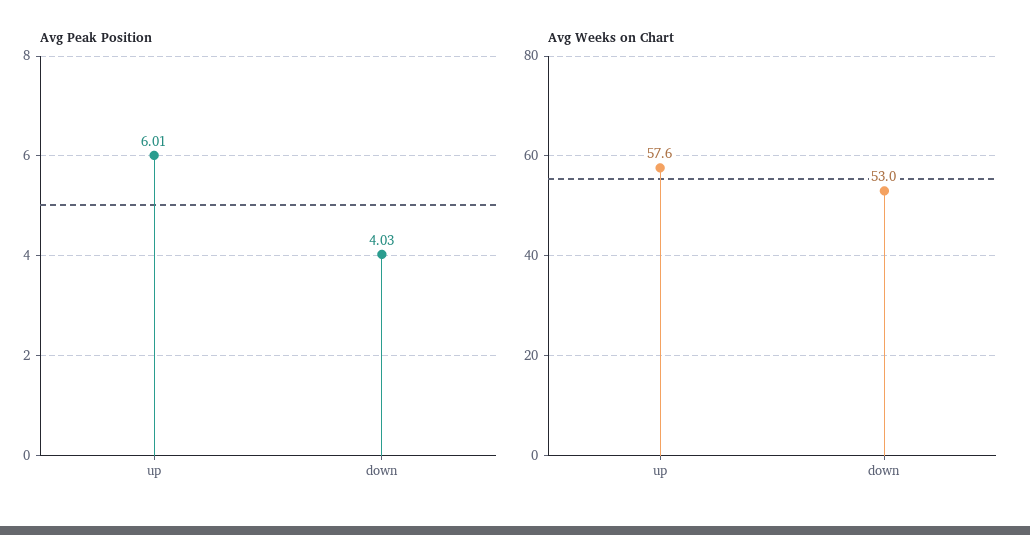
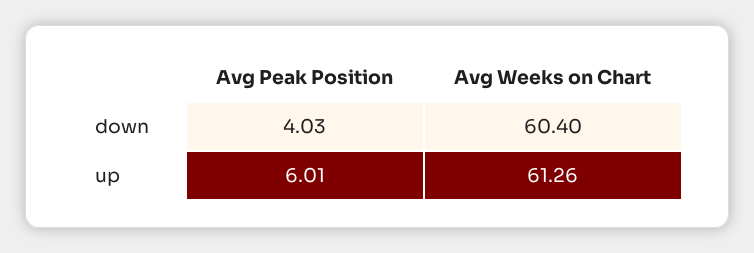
Avg Weeks on Chart, up: 57.6 -> 61.26
Avg Weeks on Chart, down: 53 -> 60.4

